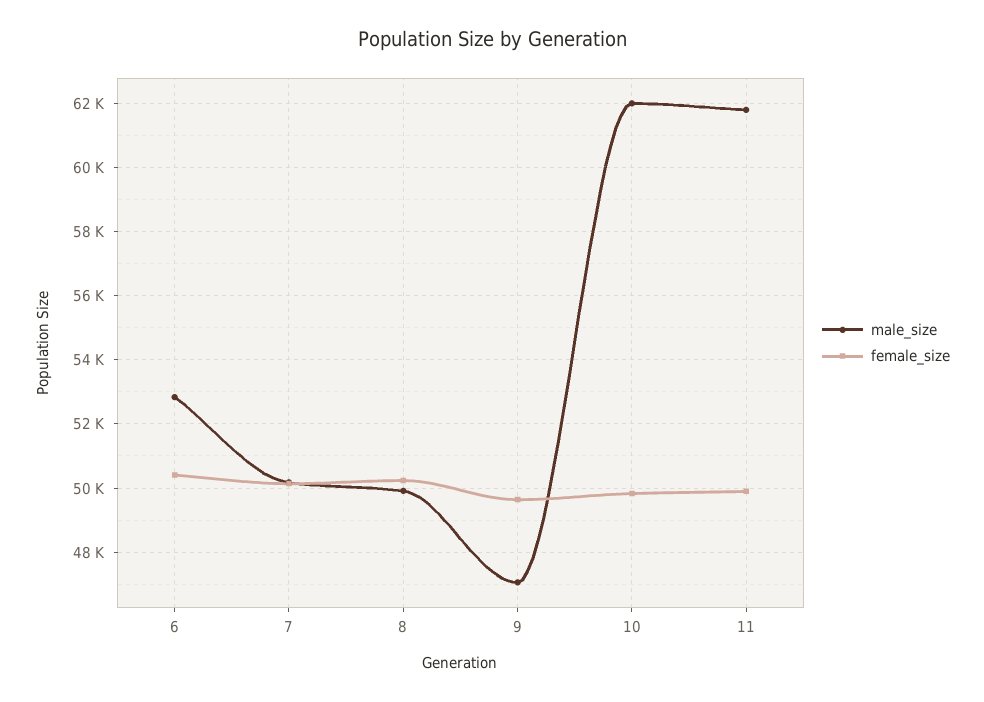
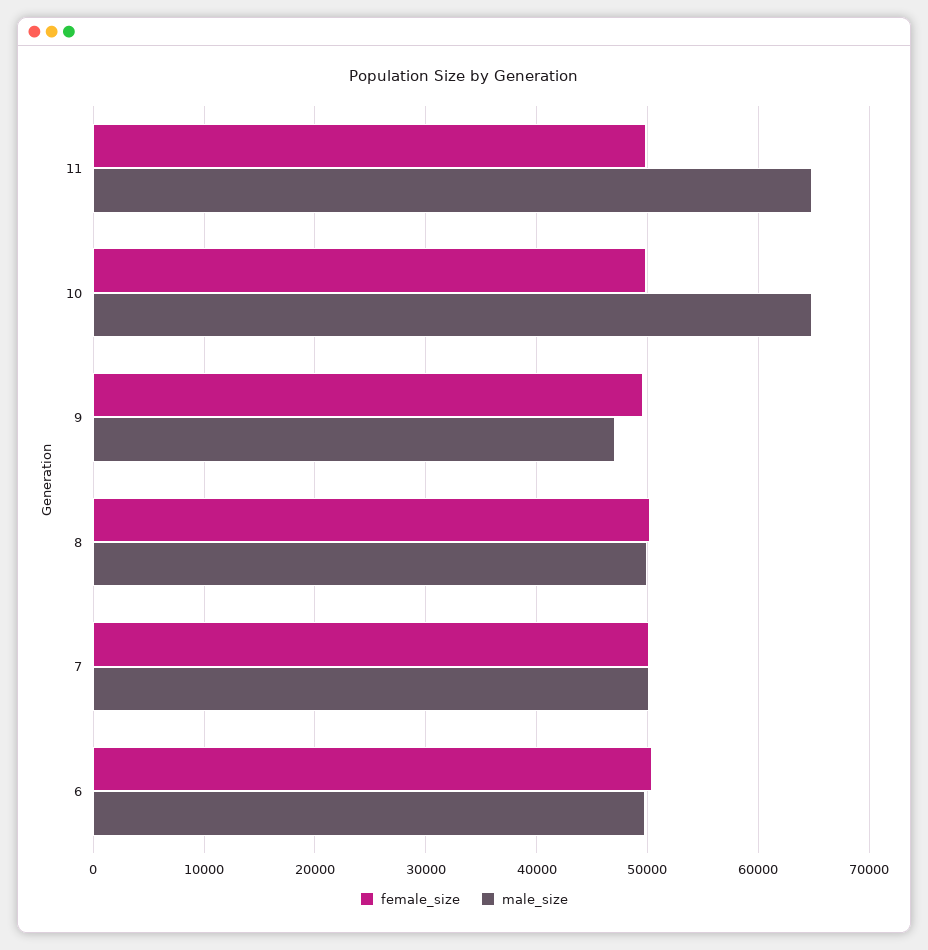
male_size, 6: 52800 -> 50000
male_size, 10: 62000 -> 65000
male_size, 11: 61800 -> 65000

